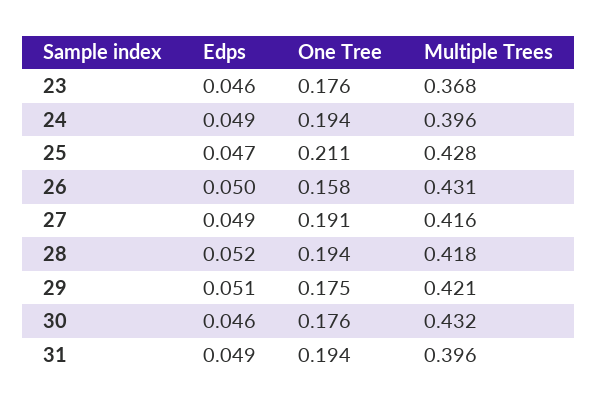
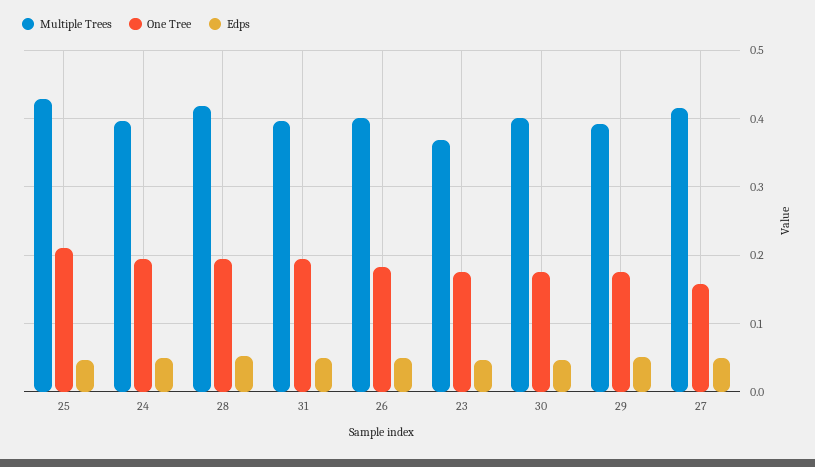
One Tree, 26: 0.158 -> 0.18
Multiple Trees, 26: 0.431 -> 0.4
One Tree, 27: 0.191 -> 0.16
Multiple Trees, 29: 0.421 -> 0.39
Multiple Trees, 30: 0.432 -> 0.4

